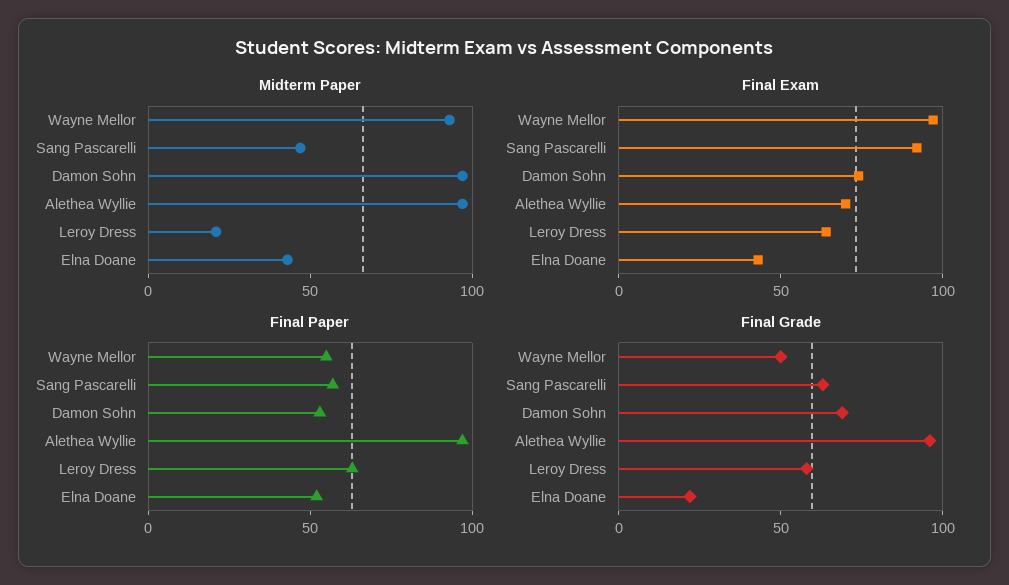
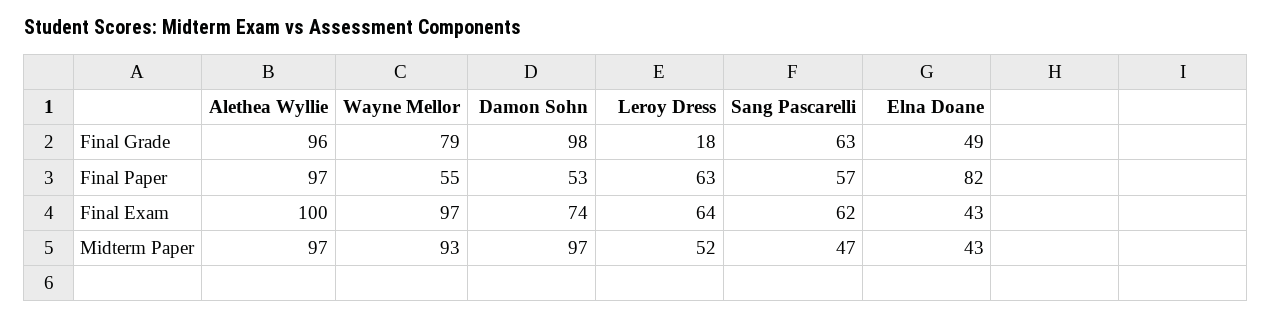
Midterm Paper, Leroy Dress: 20 -> 52
Final Exam, Sang Pascarelli: 90 -> 62
Final Exam, Alethea Wyllie: 70 -> 100
Final Paper, Elna Doane: 50 -> 82
Final Grade, Wayne Mellor: 50 -> 79
Final Grade, Damon Sohn: 70 -> 98
Final Grade, Leroy Dress: 60 -> 18
Final Grade, Elna Doane: 20 -> 49

